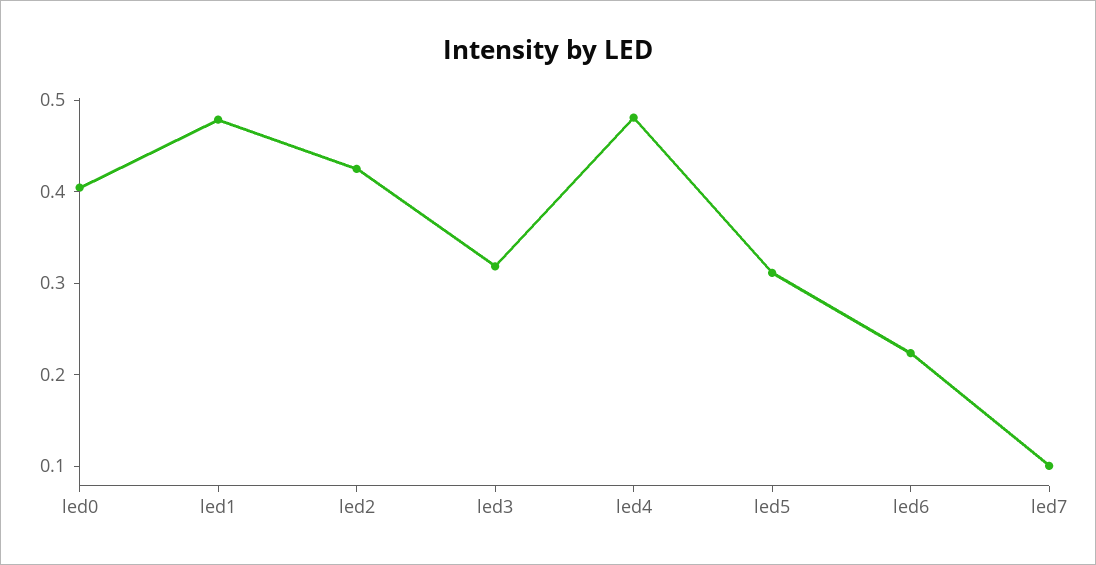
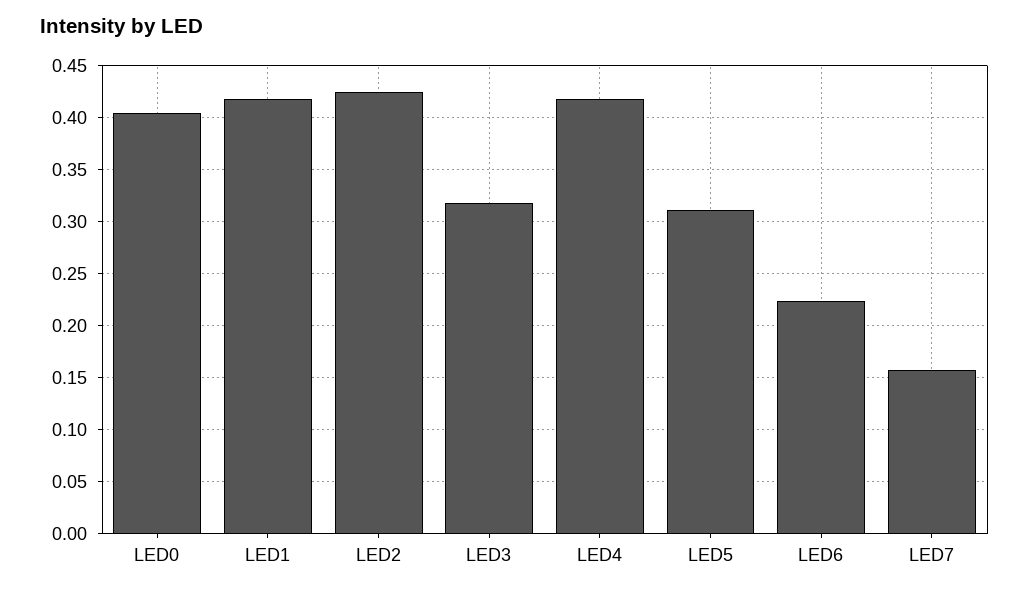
led1: 0.48 -> 0.42
led4: 0.48 -> 0.42
led7: 0.1 -> 0.16

